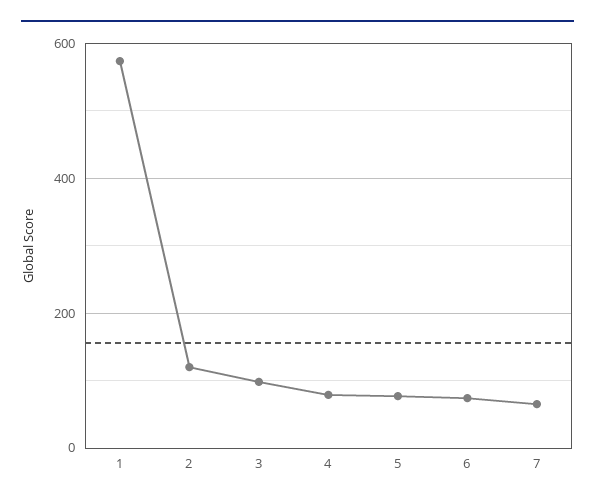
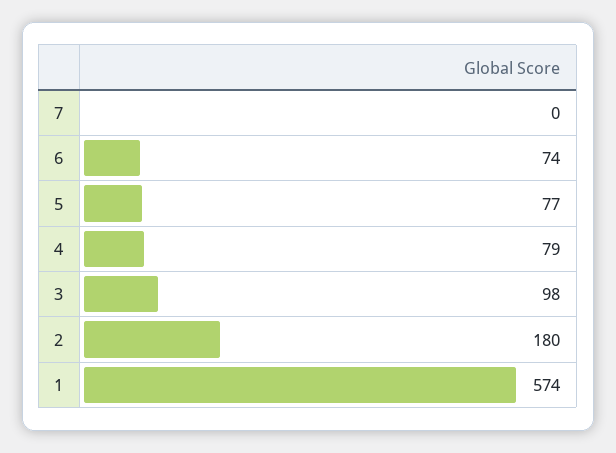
2: 120 -> 180
7: 60 -> 0

